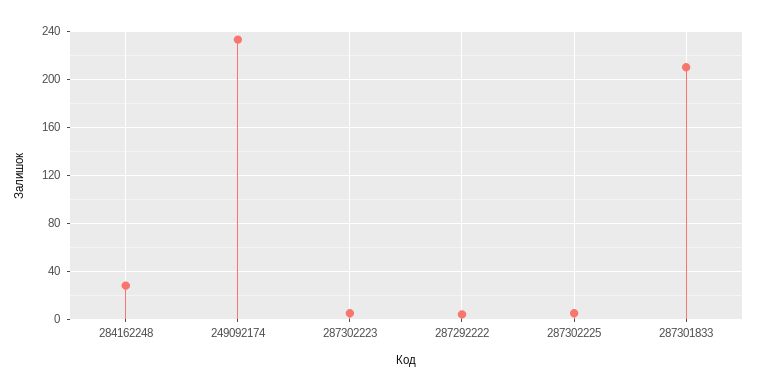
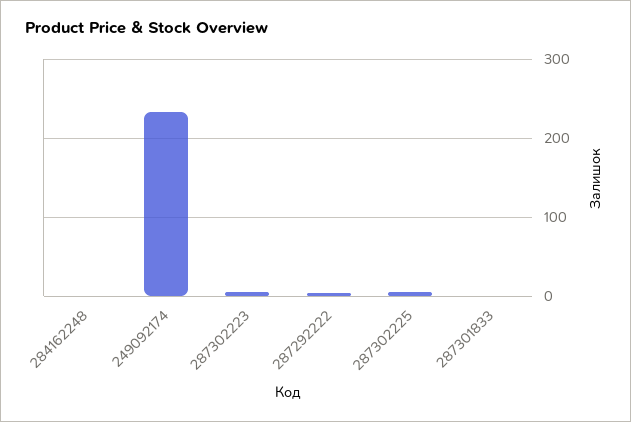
284162248: 30 -> 0
287301833: 210 -> 0

